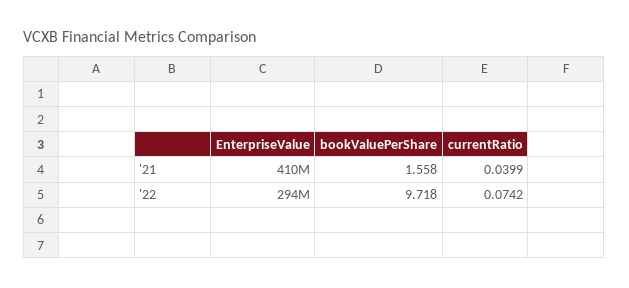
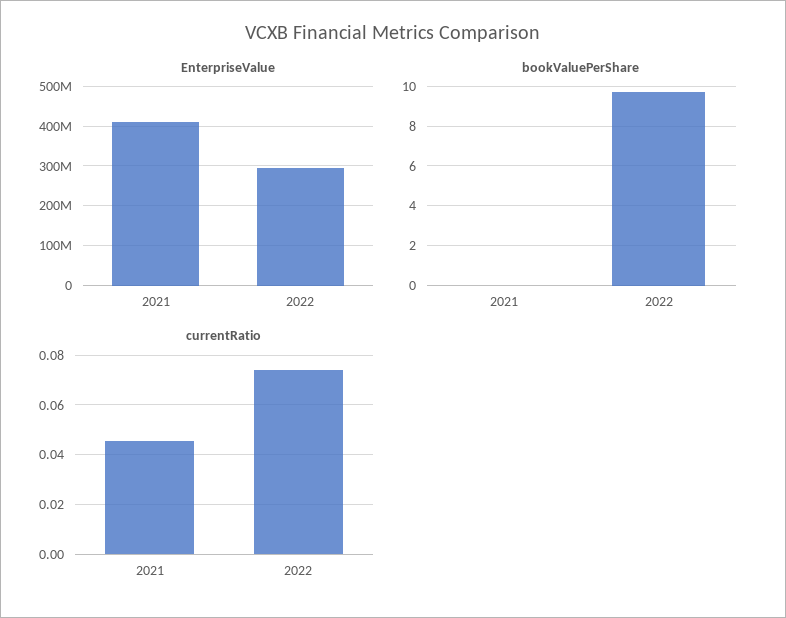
bookValuePerShare, '21: 1.558 -> 0
currentRatio, '21: 0.0399 -> 0.045

